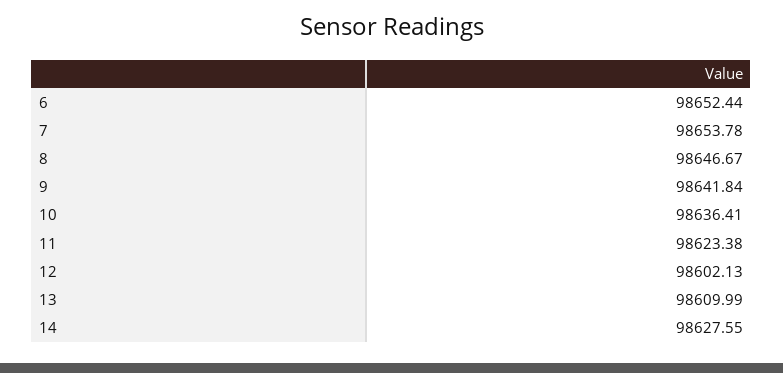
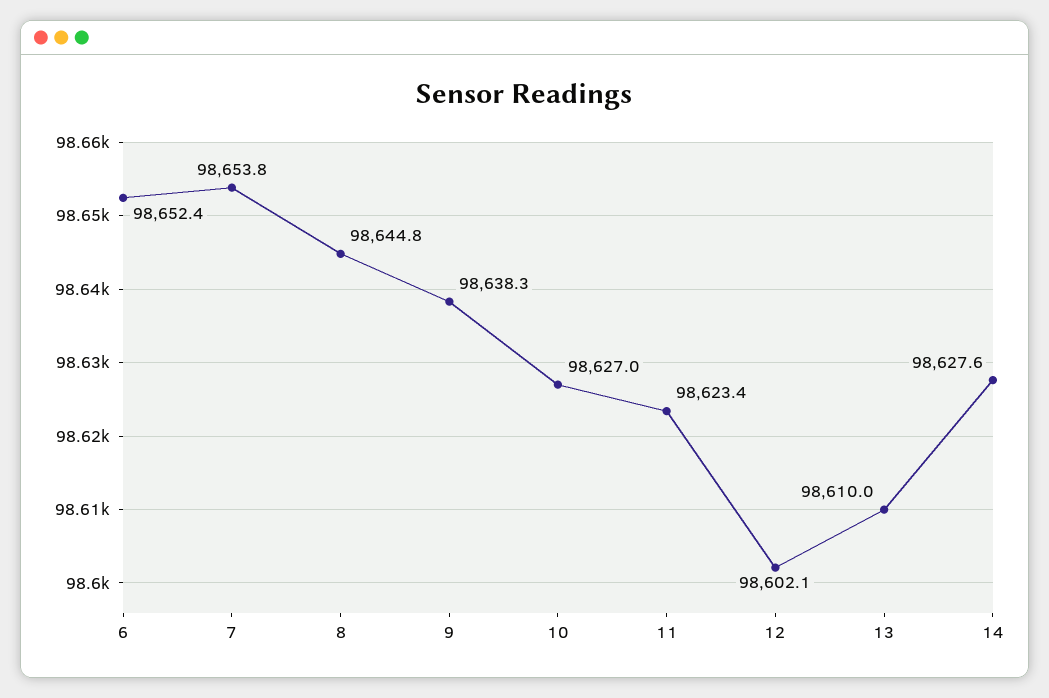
8: 98646.67 -> 98644.8
9: 98641.84 -> 98638.3
10: 98636.41 -> 98627

